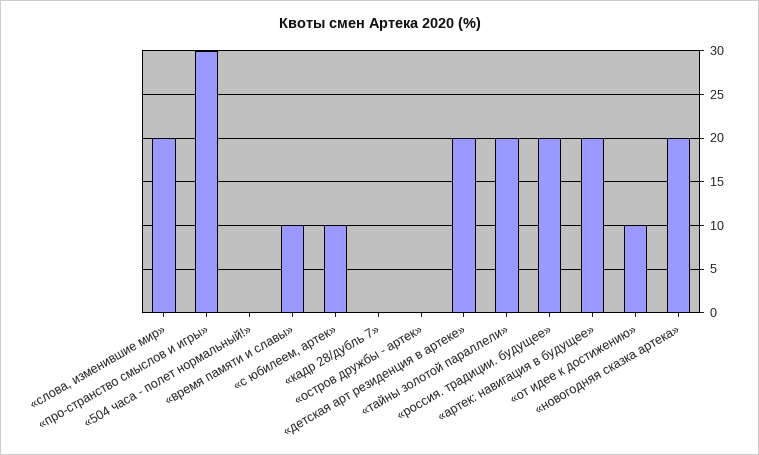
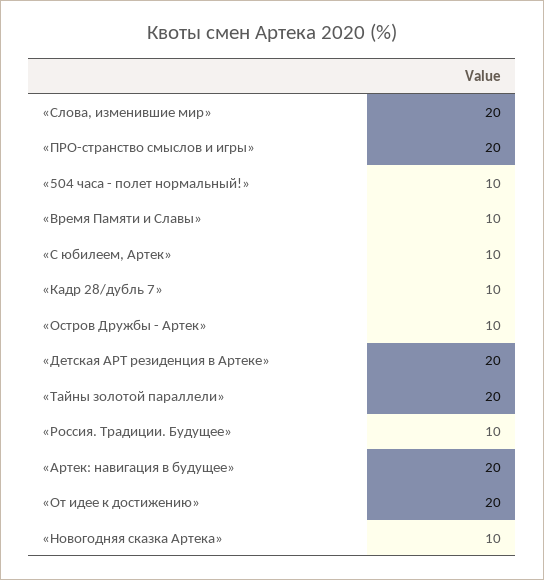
«про-странство смыслов и игры»: 30 -> 20
«504 часа - полет нормальный!»: 0 -> 10
«кадр 28/дубль 7»: 0 -> 10
«остров дружбы - артек»: 0 -> 10
«россия. традиции. будущее»: 20 -> 10
«от идее к достижению»: 10 -> 20
«новогодняя сказка артека»: 20 -> 10

